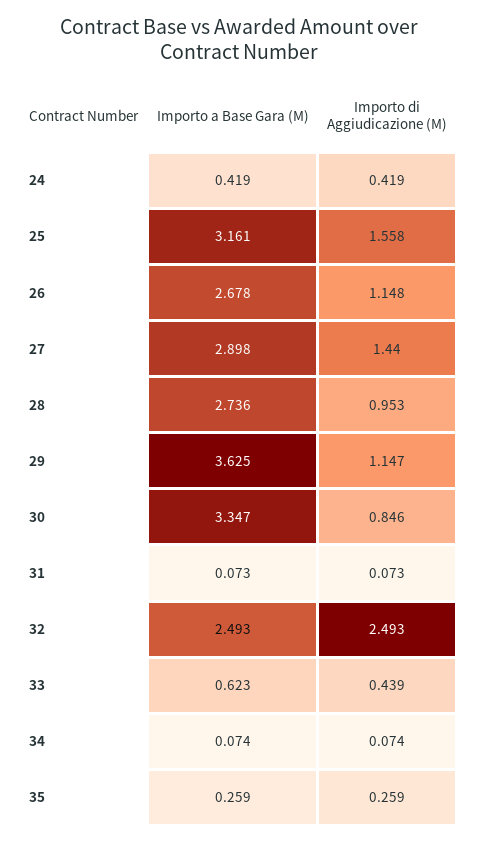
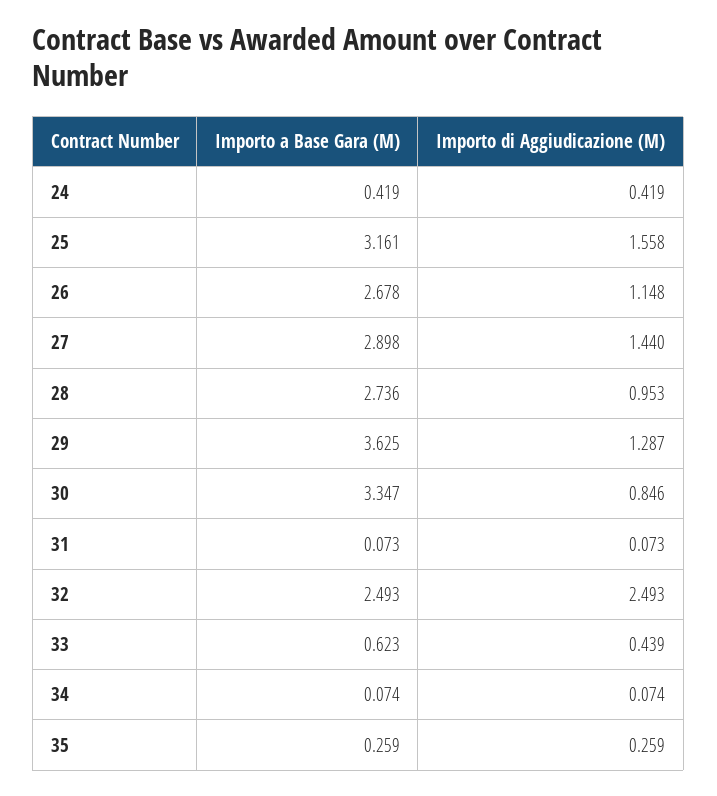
Importo di Aggiudicazione (M), 29: 1.147 -> 1.287

